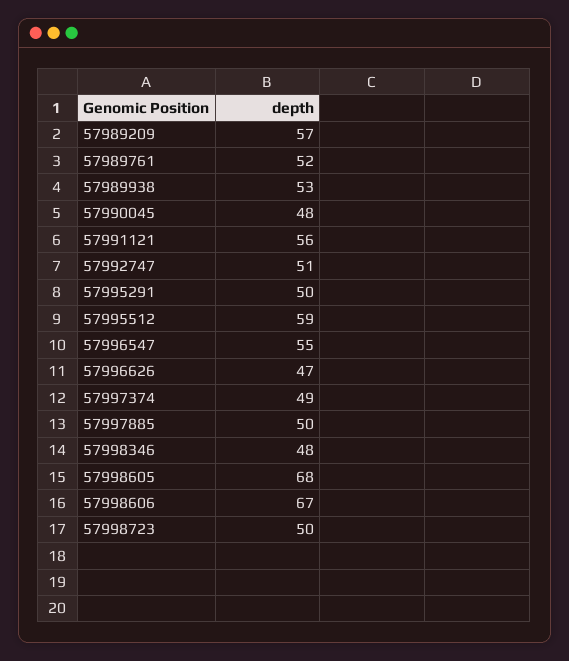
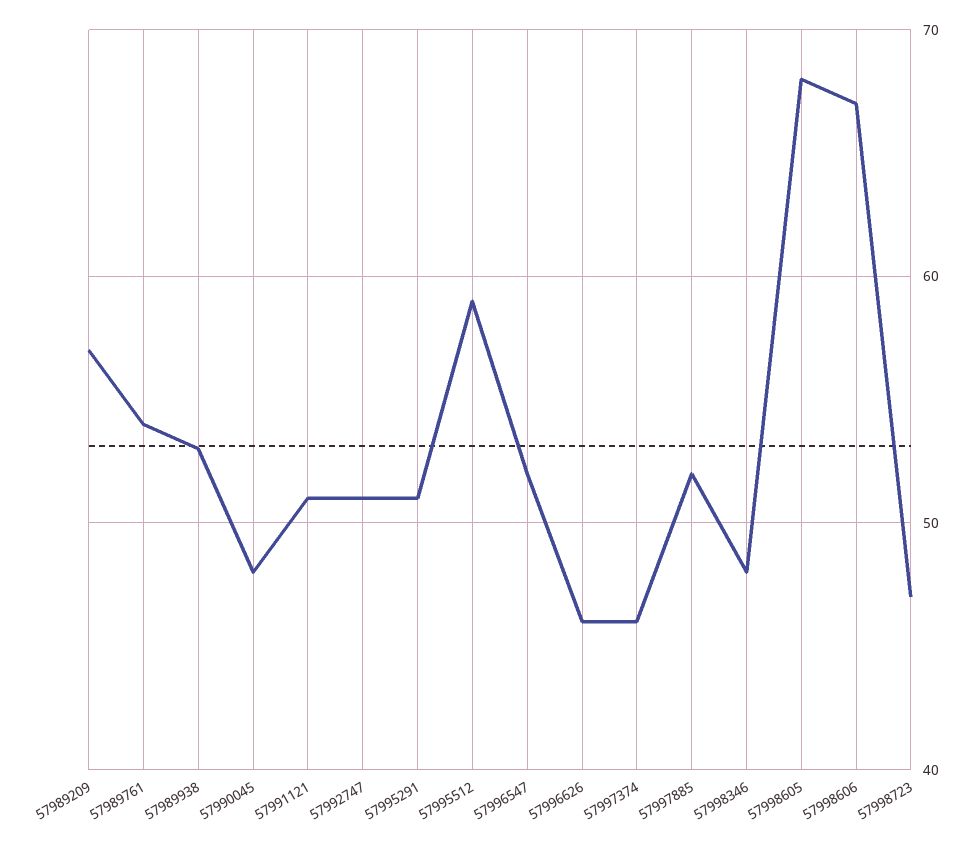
57989761: 52 -> 54
57991121: 56 -> 51
57995291: 50 -> 51
57996547: 55 -> 52
57996626: 47 -> 46
57997374: 49 -> 46
57997885: 50 -> 52
57998723: 50 -> 47

